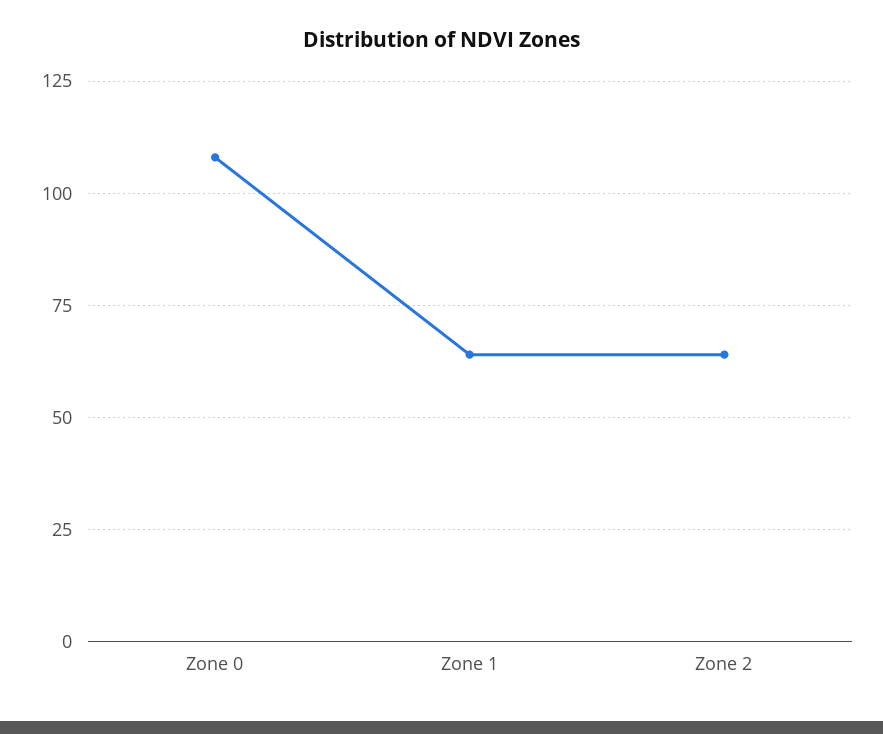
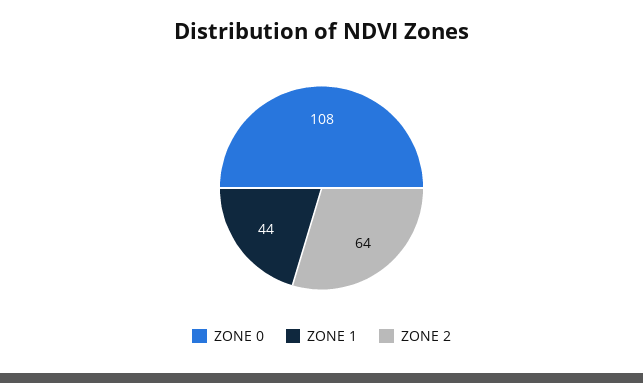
Zone 1: 65 -> 44

